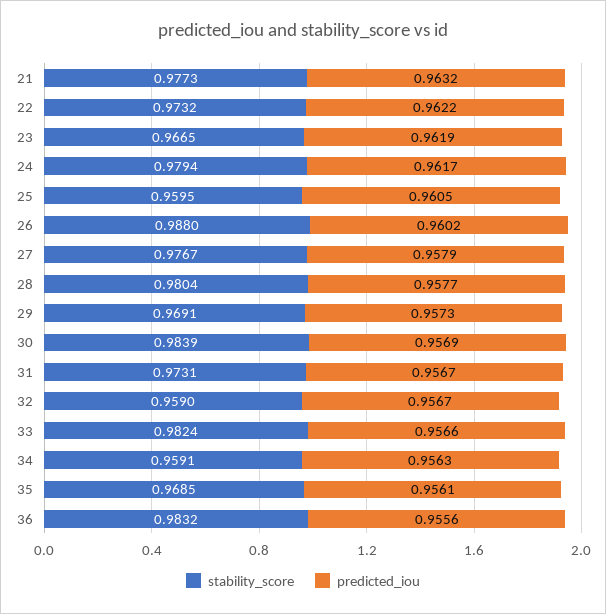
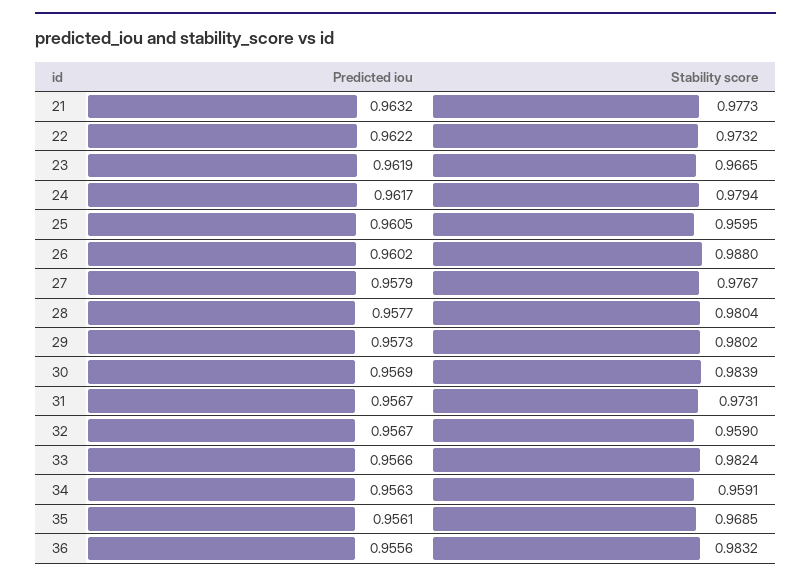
stability_score, 29: 0.9691 -> 0.9802

